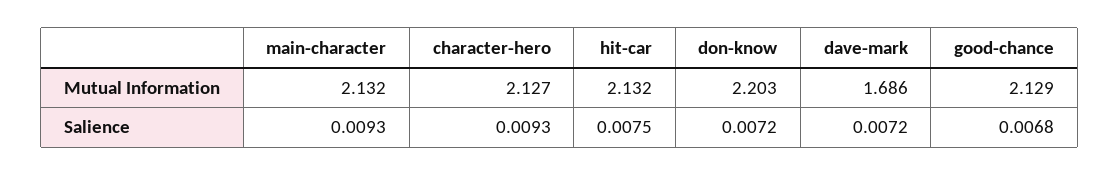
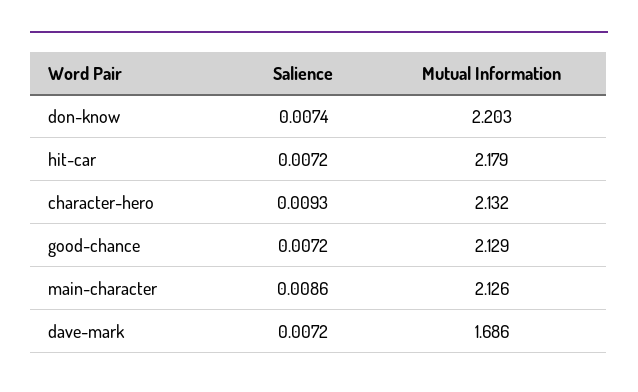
main-character, Mutual Information: 2.132 -> 2.126
character-hero, Mutual Information: 2.127 -> 2.132
hit-car, Mutual Information: 2.132 -> 2.179
main-character, Salience: 0.0093 -> 0.0086
hit-car, Salience: 0.0075 -> 0.0072
don-know, Salience: 0.0072 -> 0.0074
good-chance, Salience: 0.0068 -> 0.0072

